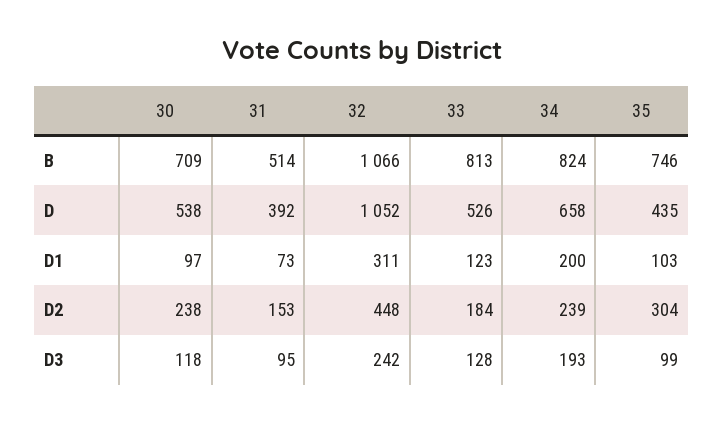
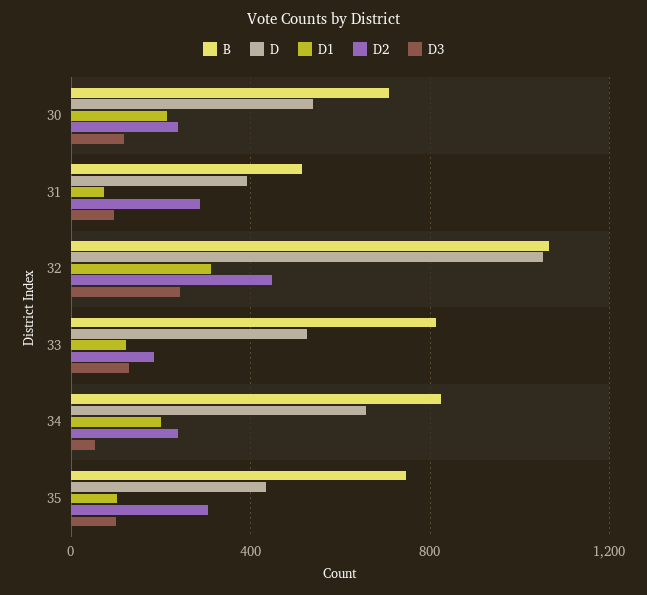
D1, 30: 97 -> 200
D2, 31: 153 -> 300
D3, 34: 193 -> 50

